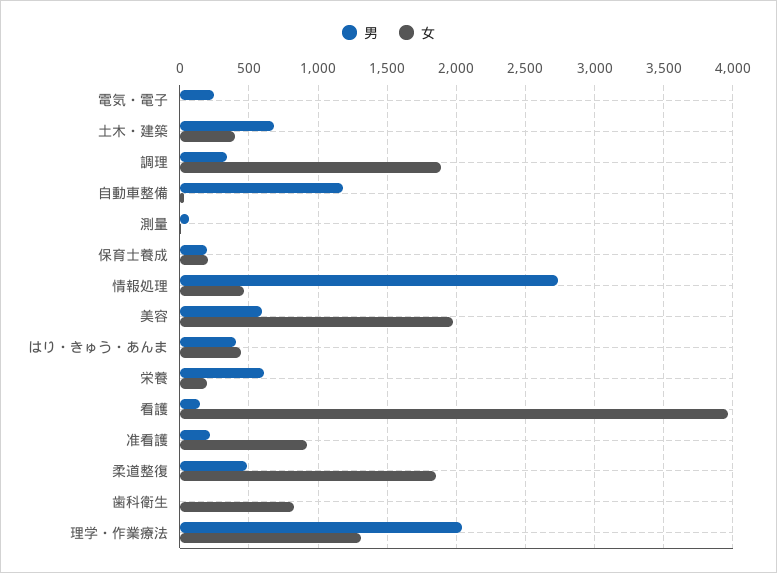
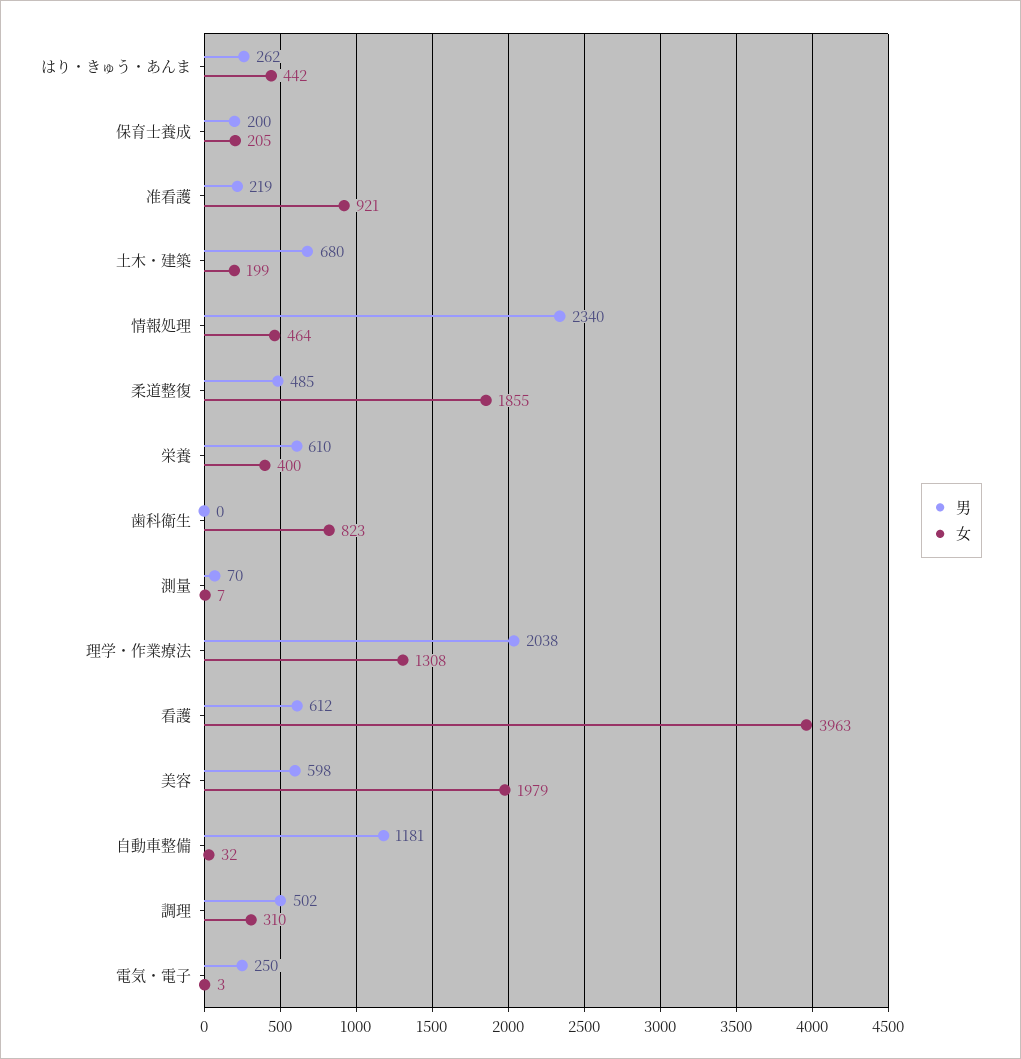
女, 土木・建築: 400 -> 199
男, 調理: 350 -> 502
女, 調理: 1900 -> 310
男, 情報処理: 2750 -> 2340
男, はり・きゅう・あんま: 400 -> 262
女, 栄養: 200 -> 400
男, 看護: 150 -> 612

